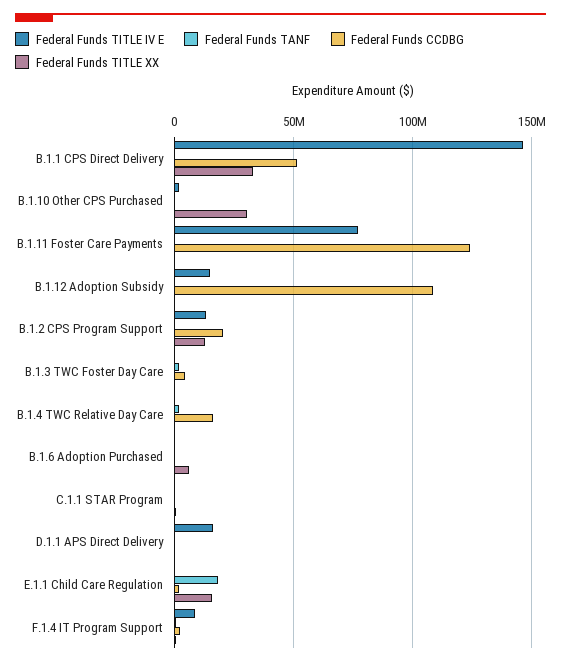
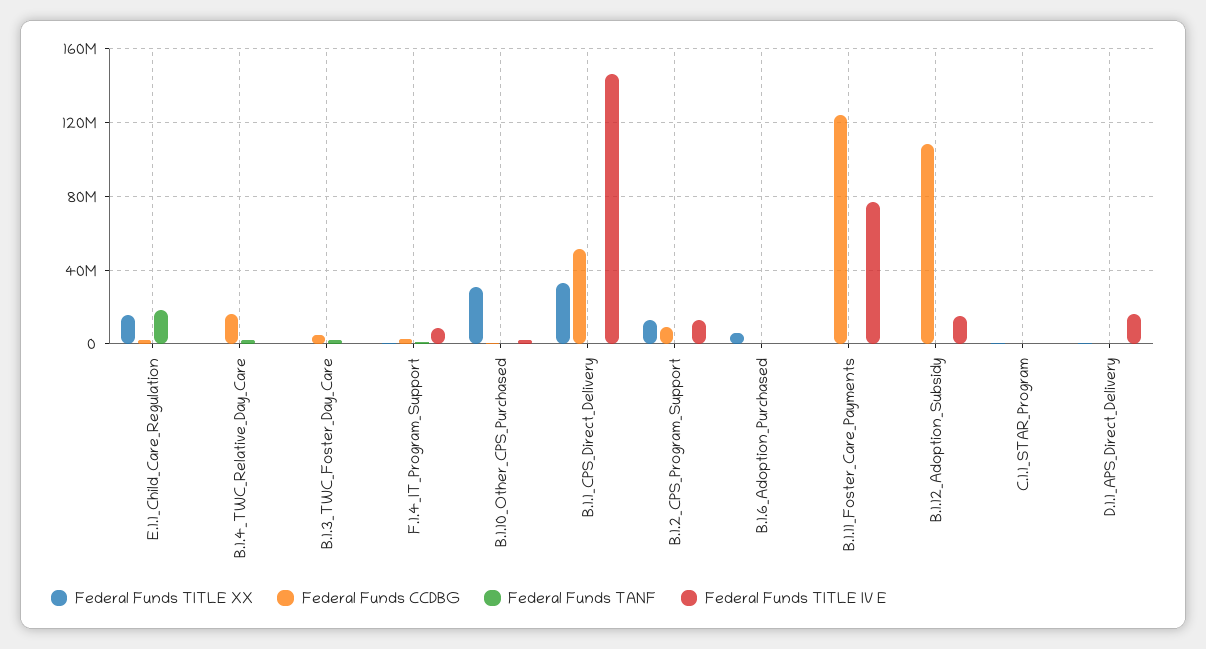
Federal Funds CCDBG, B.1.2 CPS Program Support: 20000000 -> 10000000

